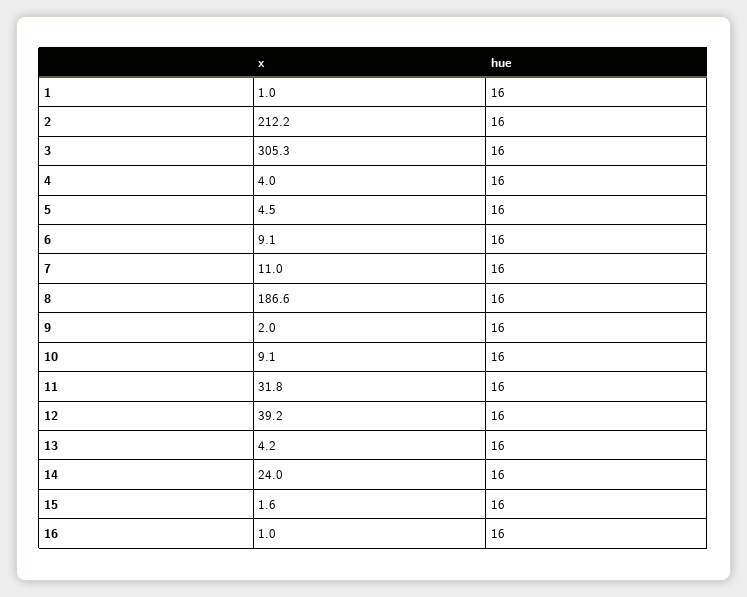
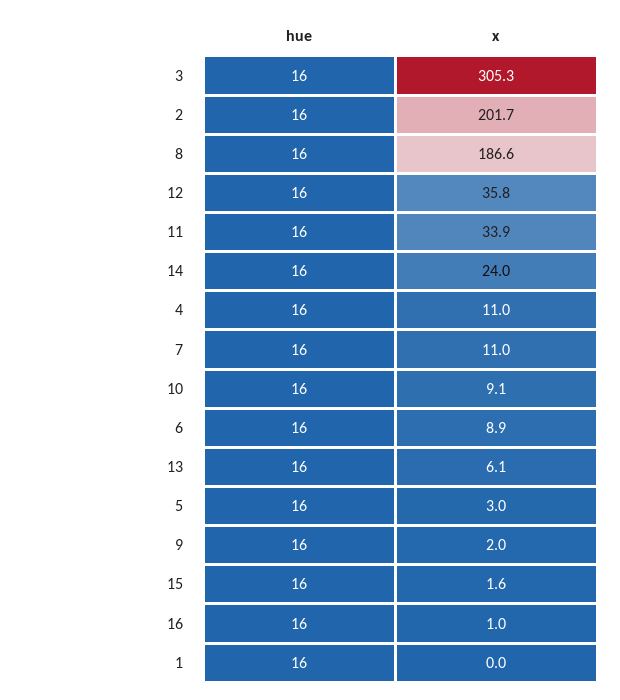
x, 1: 1 -> 0
x, 2: 212.2 -> 201.7
x, 4: 4 -> 11
x, 5: 4.5 -> 3
x, 6: 9.1 -> 8.9
x, 11: 31.8 -> 33.9
x, 12: 39.2 -> 35.8
x, 13: 4.2 -> 6.1

